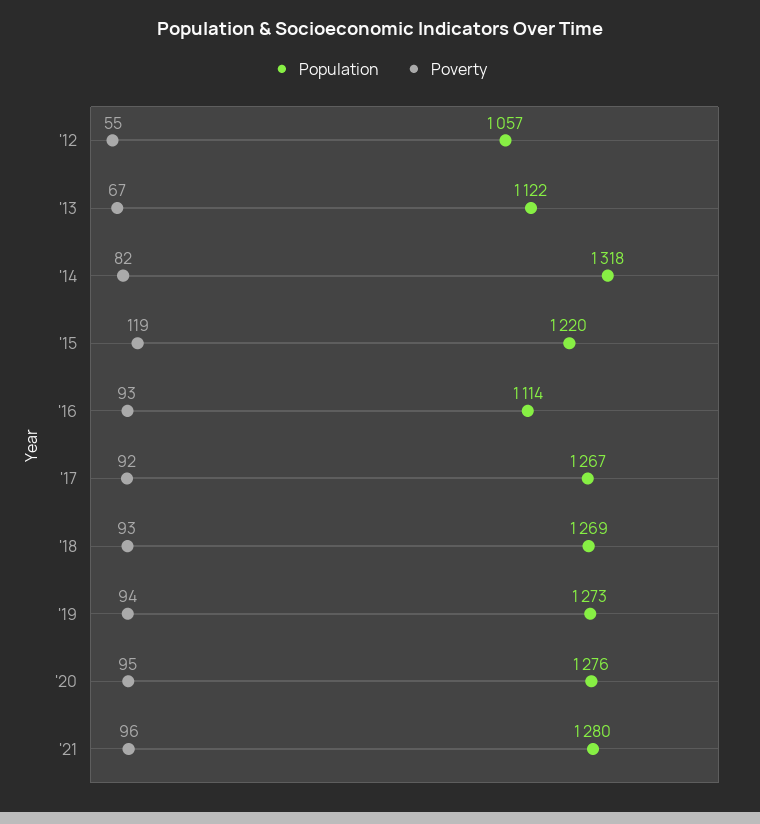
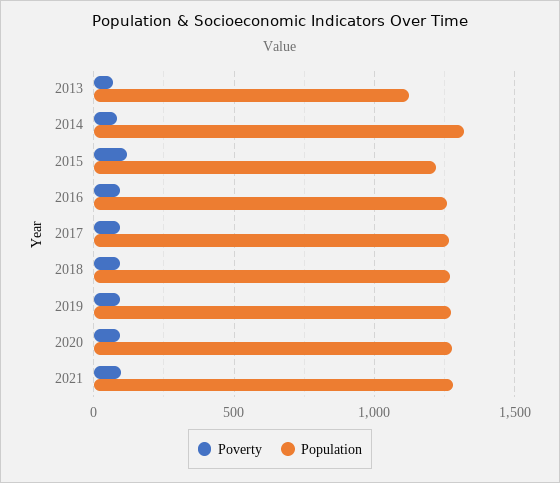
Population, '12: 1057 -> none
Poverty, '12: 55 -> none
Population, '16: 1114 -> 1250

